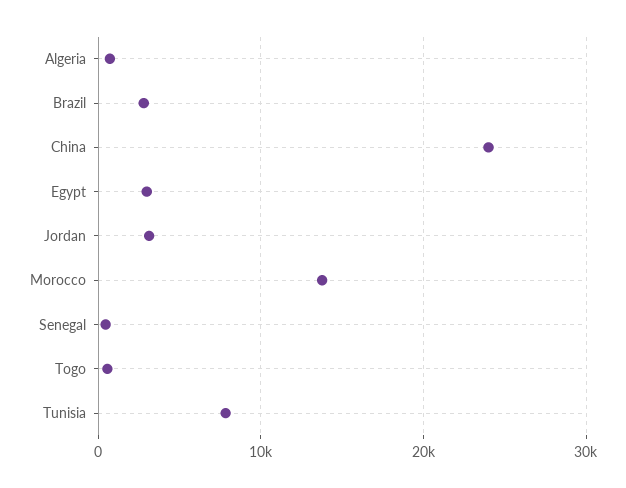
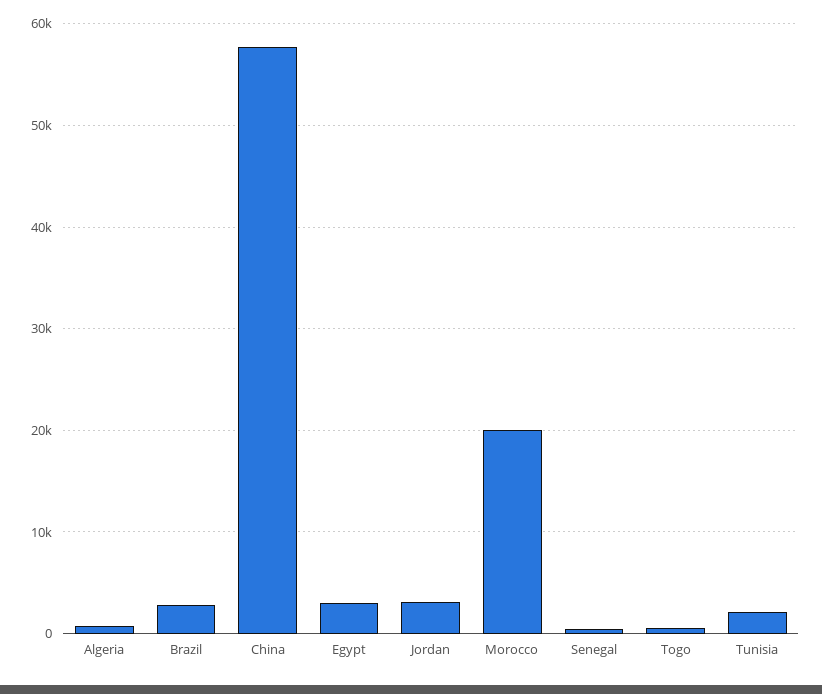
China: 24000 -> 58000
Morocco: 14000 -> 20000
Tunisia: 8000 -> 2000

